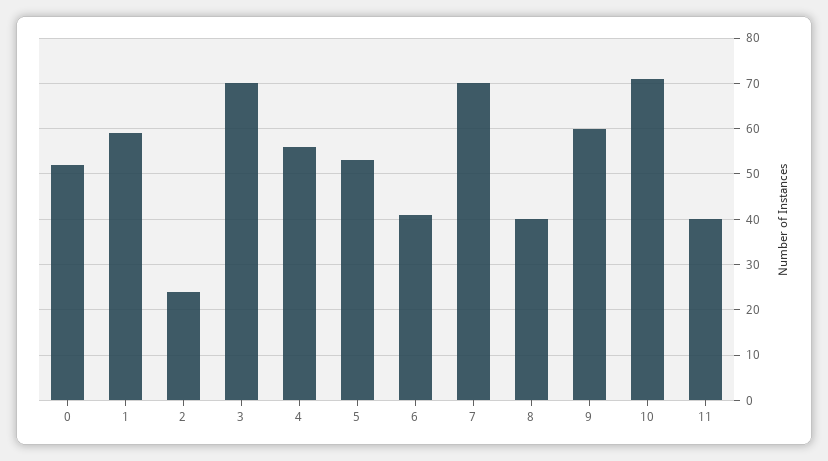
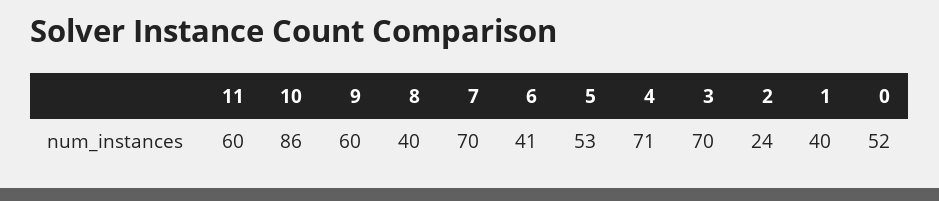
1: 60 -> 40
4: 55 -> 71
10: 70 -> 86
11: 40 -> 60

